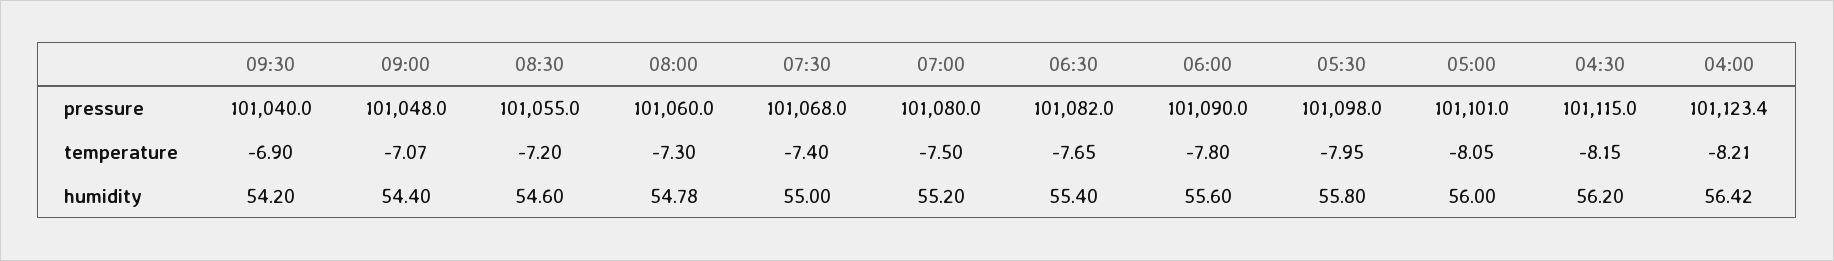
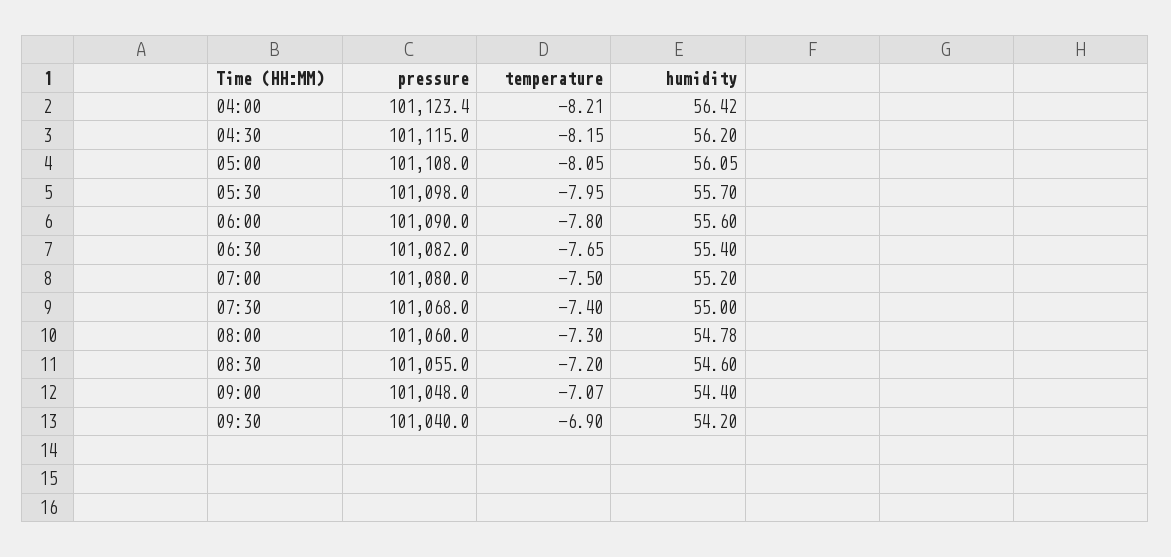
05:00, pressure: 101101 -> 101108
05:30, humidity: 55.8 -> 55.7
05:00, humidity: 56 -> 56.05

